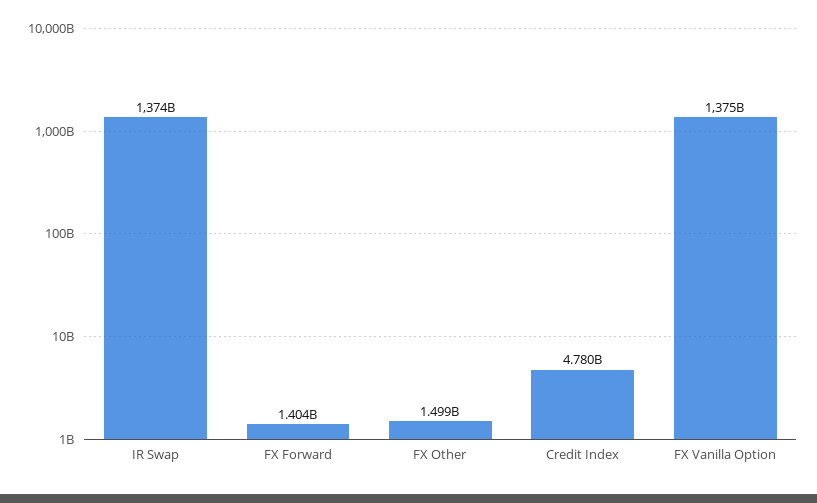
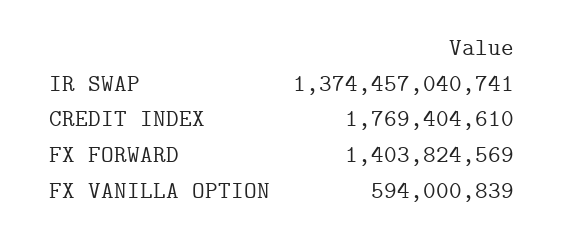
FX Other: 1499000000 -> none
Credit Index: 4780000000 -> 1769404610
FX Vanilla Option: 1375000000000 -> 594000839

